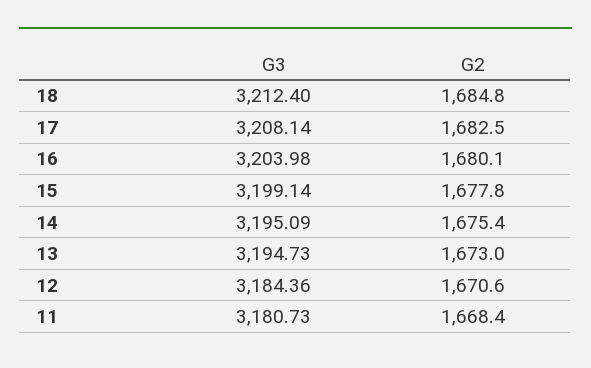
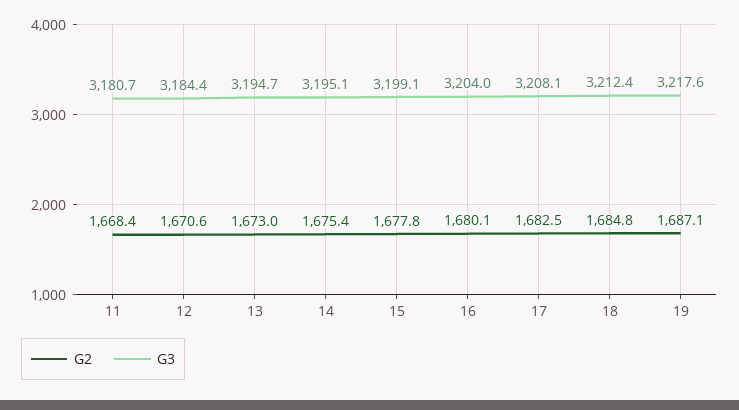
G2, 19: none -> 1687.1
G3, 19: none -> 3217.6

